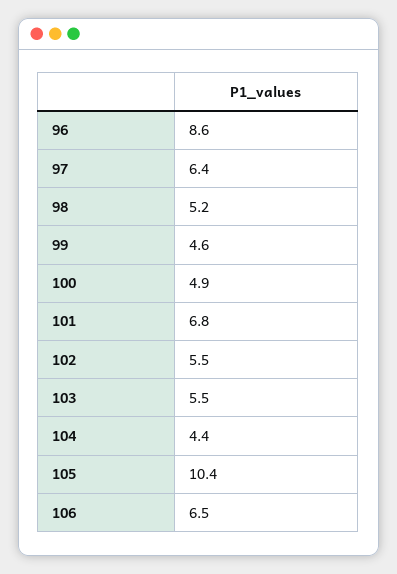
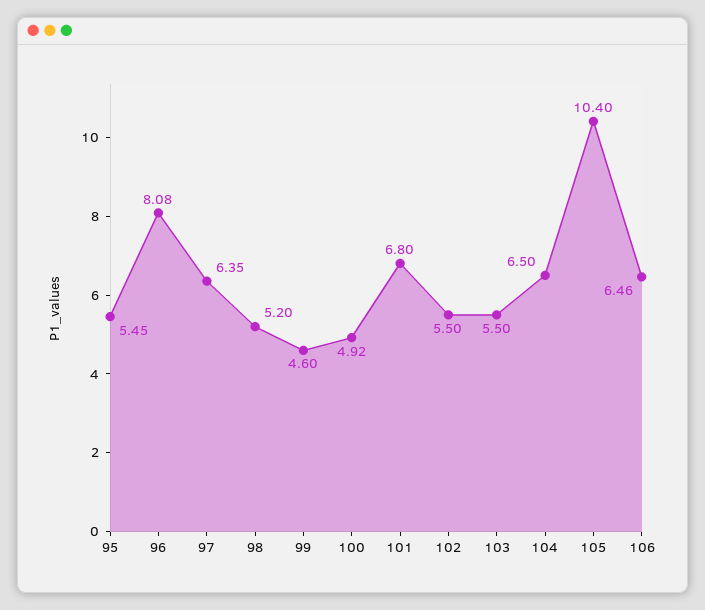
96: 8.6 -> 8.08
104: 4.4 -> 6.5
95: none -> 5.45

